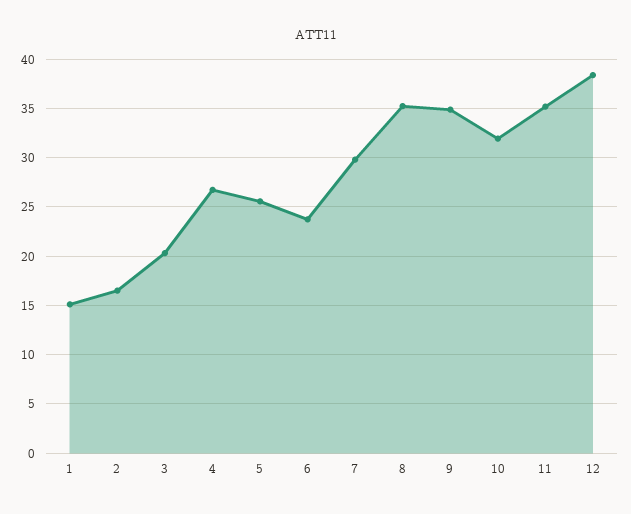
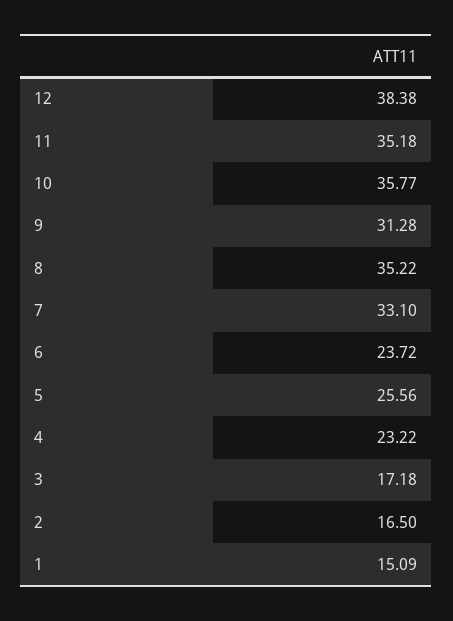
3: 20 -> 17.18
4: 27 -> 23.22
7: 30 -> 33.1
9: 35 -> 31.28
10: 32 -> 35.77

